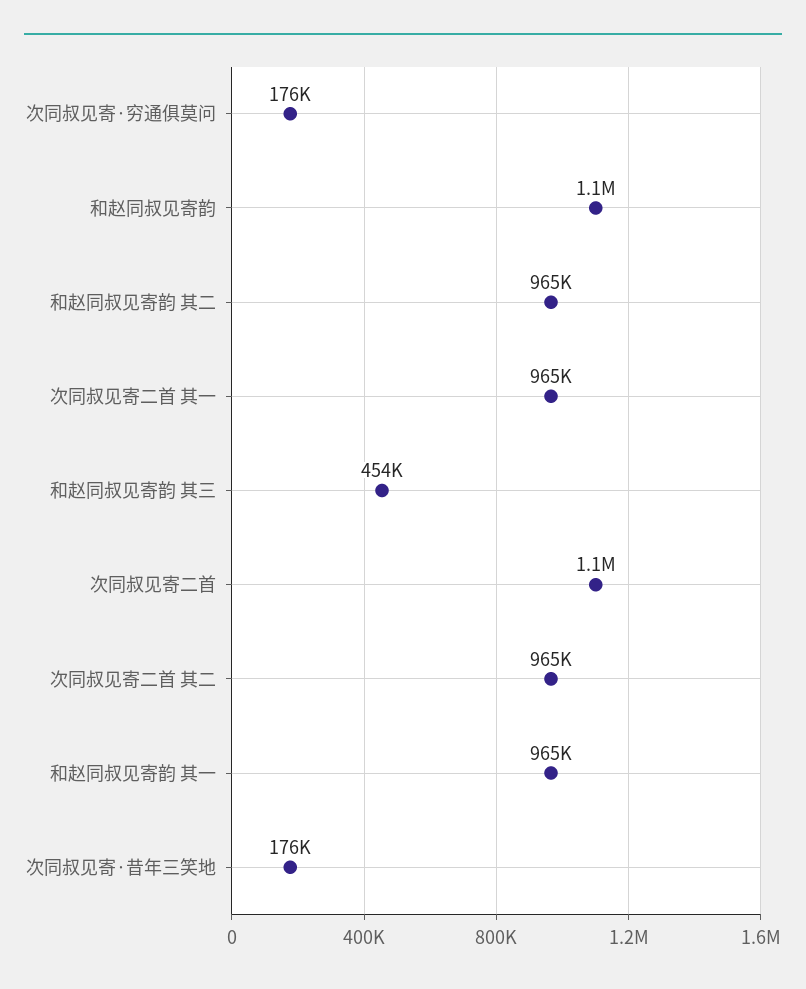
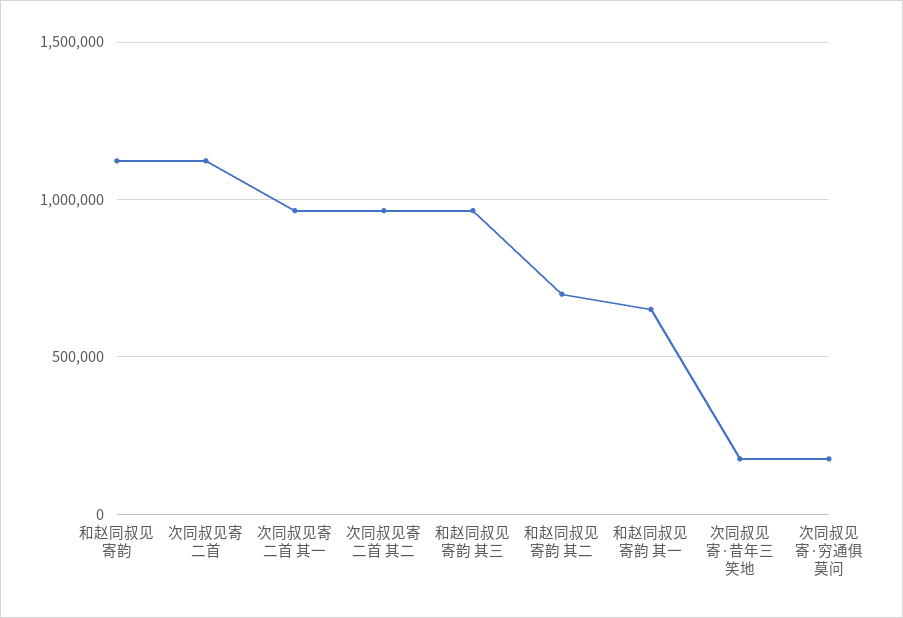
和赵同叔见寄韵 其二: 965000 -> 700000
和赵同叔见寄韵 其三: 454000 -> 950000
和赵同叔见寄韵 其一: 965000 -> 650000

